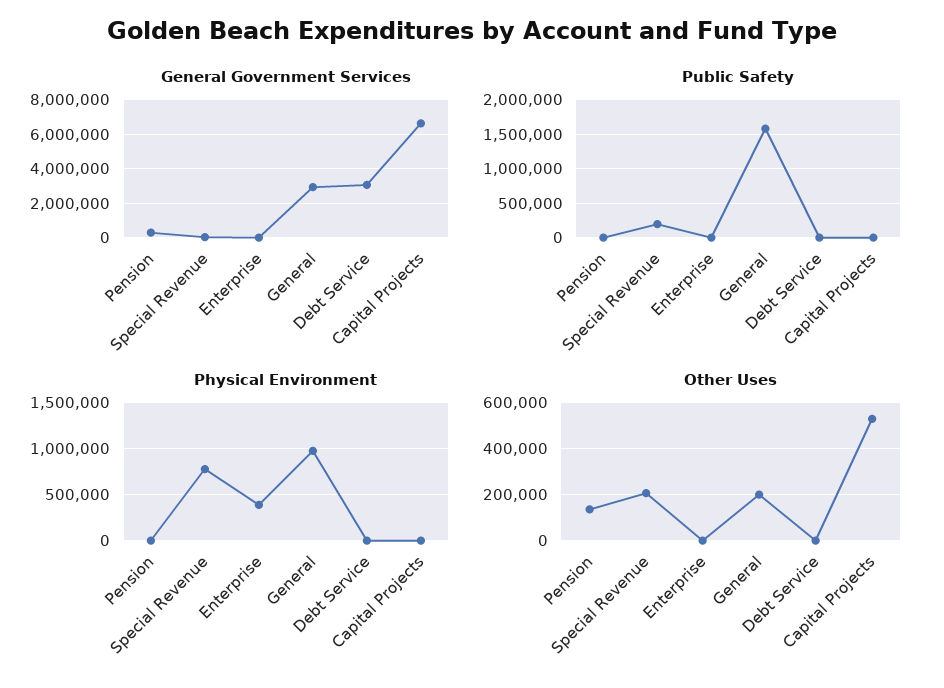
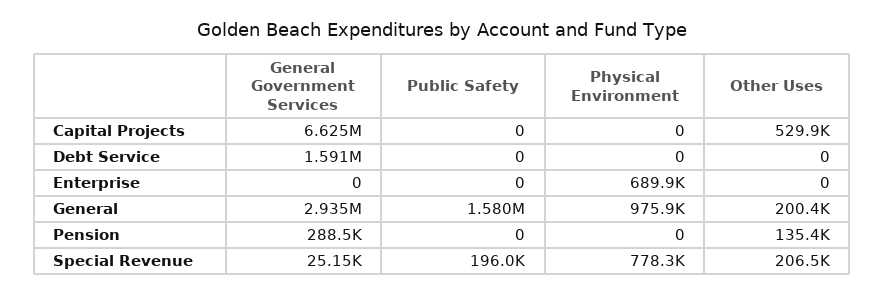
General Government Services, Debt Service: 3000000 -> 1591000
Physical Environment, Enterprise: 400000 -> 689900

